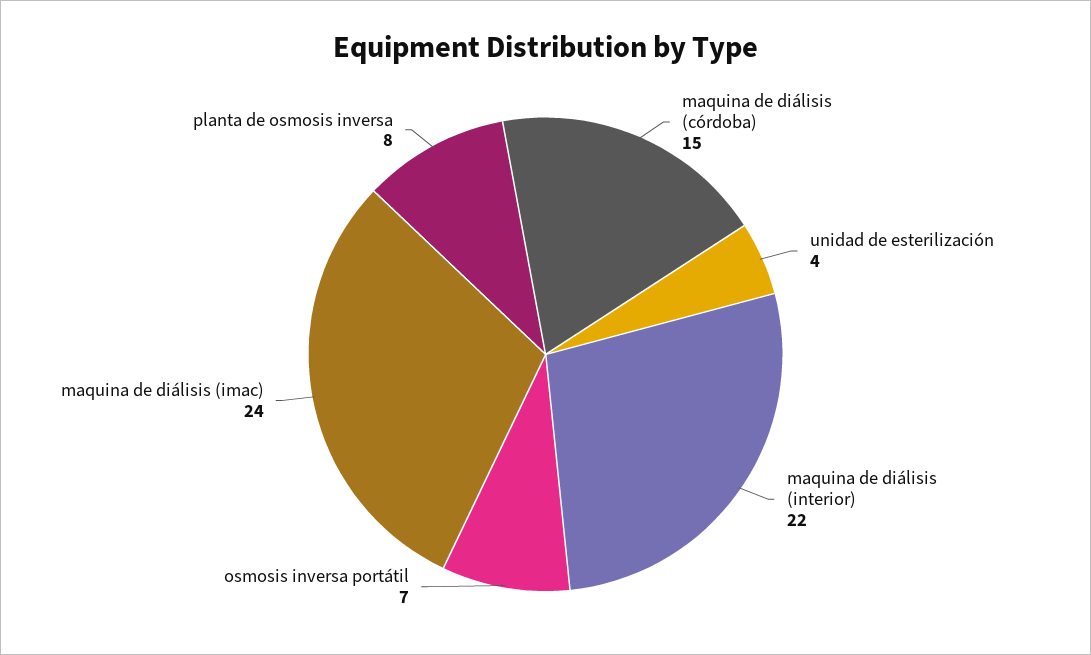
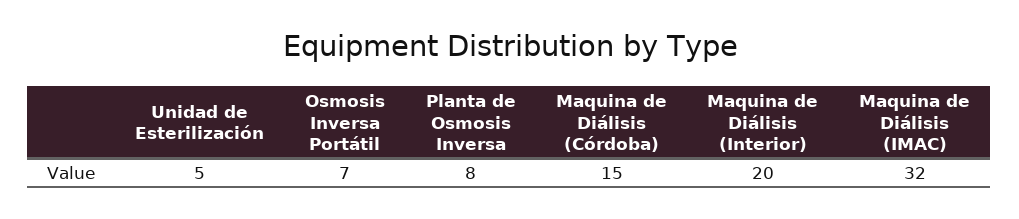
unidad de esterilización: 4 -> 5
maquina de diálisis (interior): 22 -> 20
maquina de diálisis (imac): 24 -> 32

